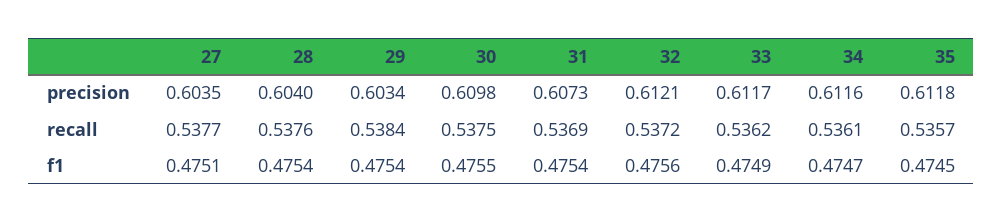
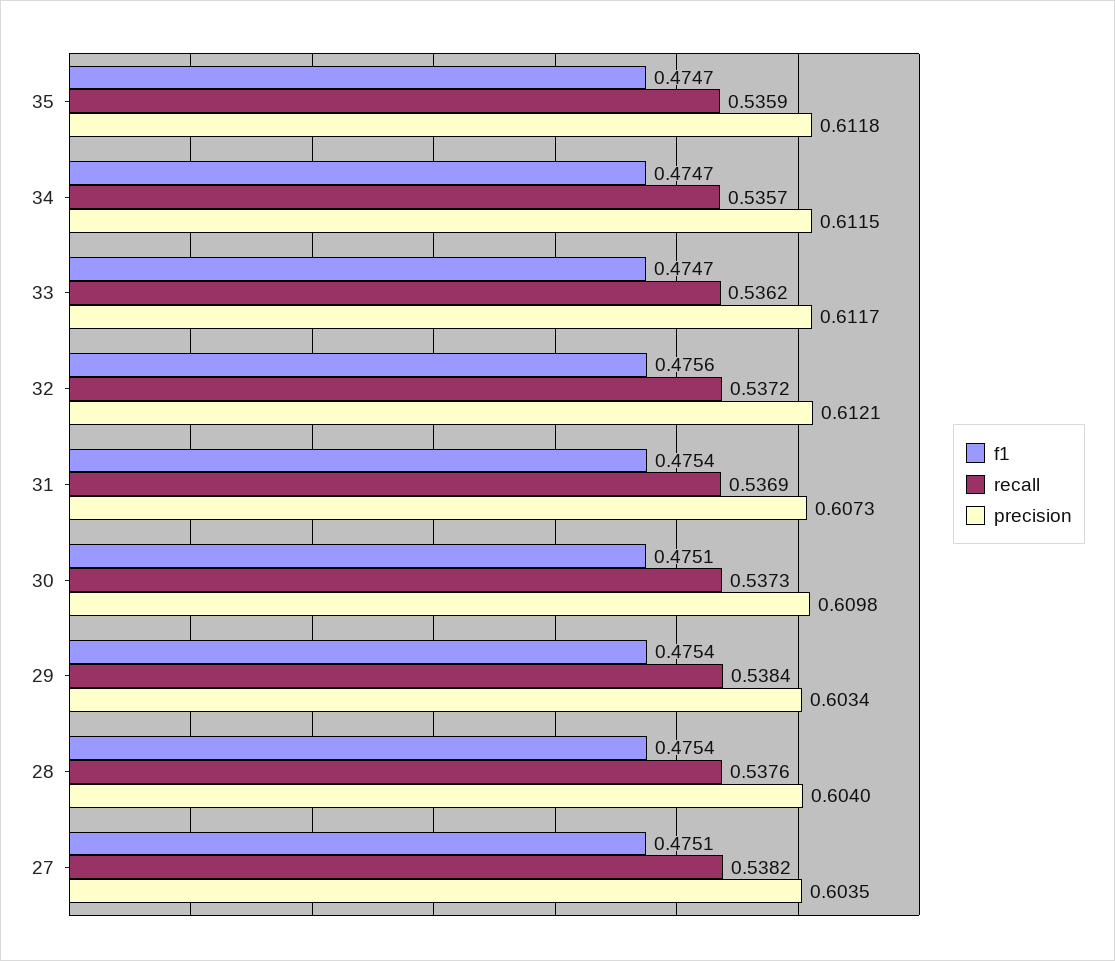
precision, 34: 0.6116 -> 0.6115
recall, 27: 0.5377 -> 0.5382
recall, 30: 0.5375 -> 0.5373
recall, 34: 0.5361 -> 0.5357
recall, 35: 0.5357 -> 0.5359
f1, 30: 0.4755 -> 0.4751
f1, 33: 0.4749 -> 0.4747
f1, 35: 0.4745 -> 0.4747

